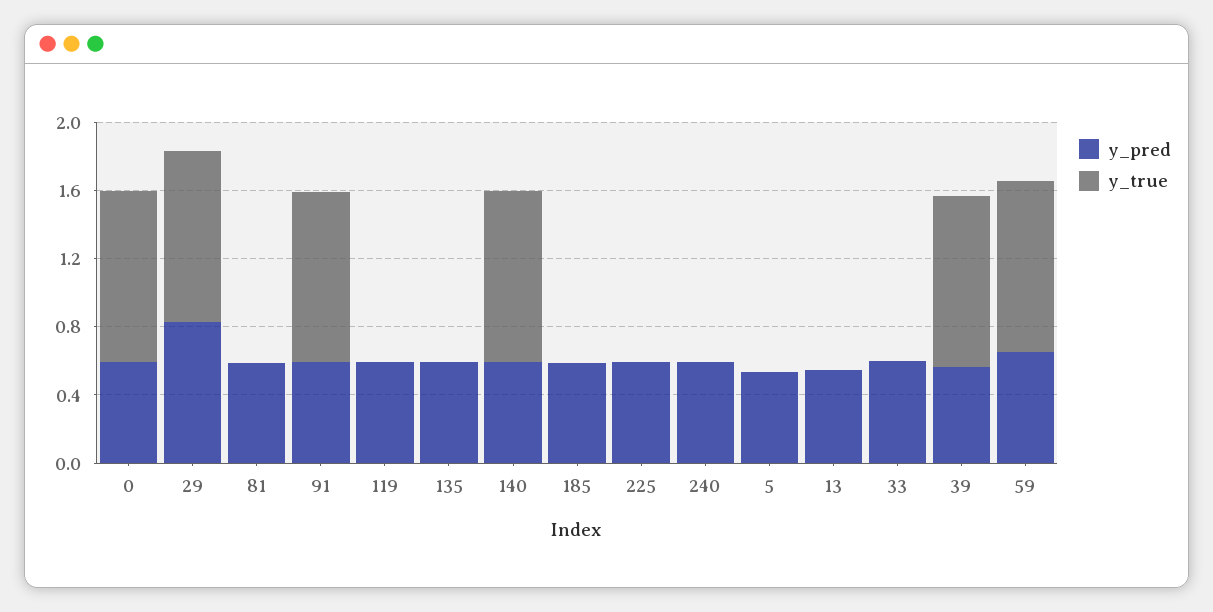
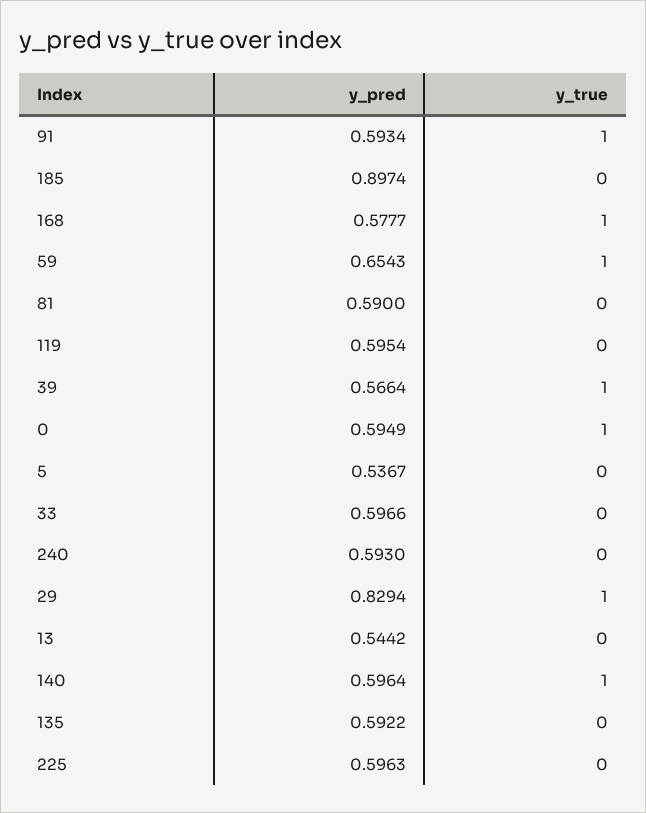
y_pred, 185: 0.6 -> 0.8974
y_pred, 168: none -> 0.5777
y_true, 168: none -> 1

